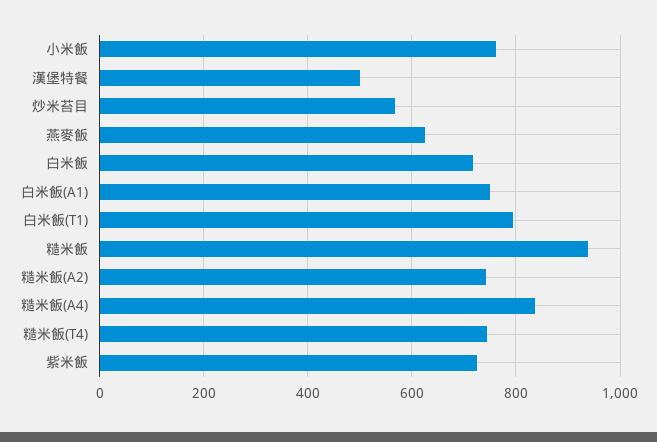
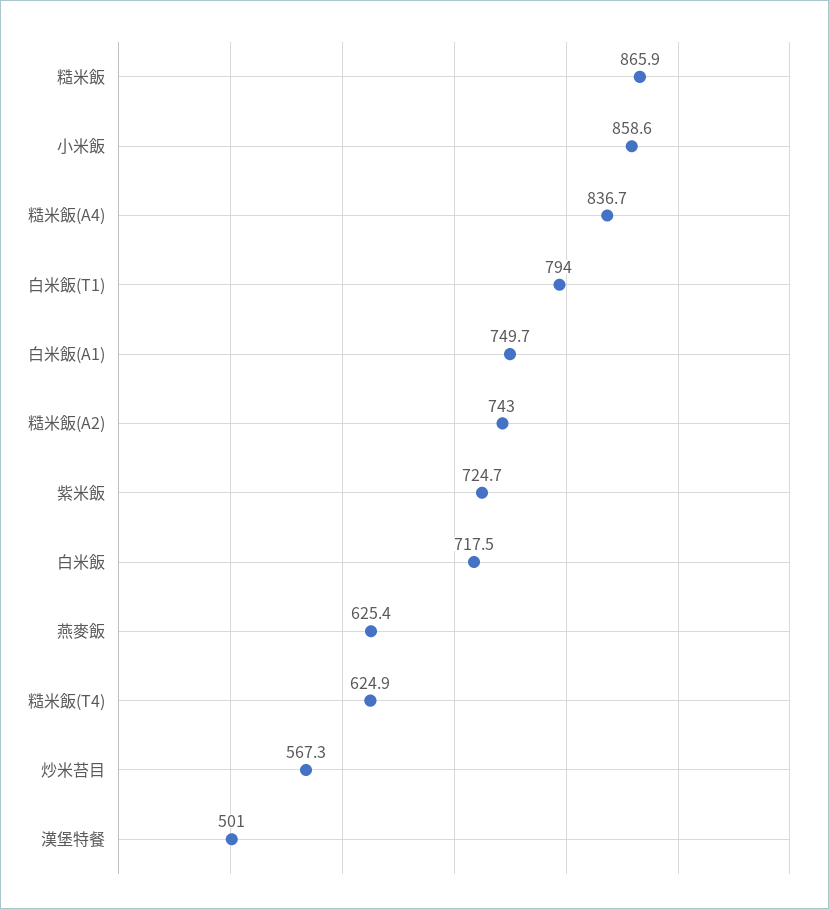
小米飯: 760 -> 858.6
糙米飯: 940 -> 865.9
糙米飯(T4): 740 -> 624.9

